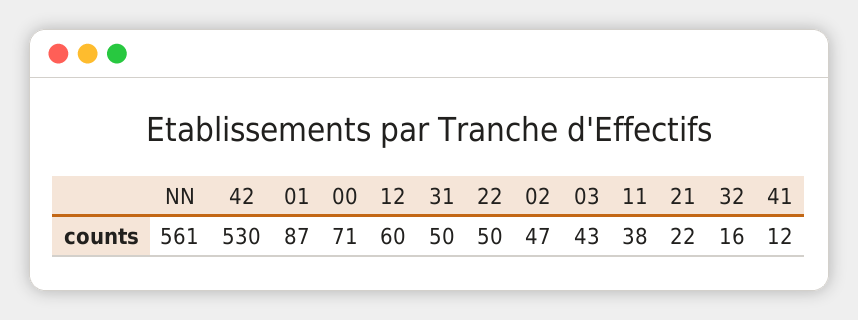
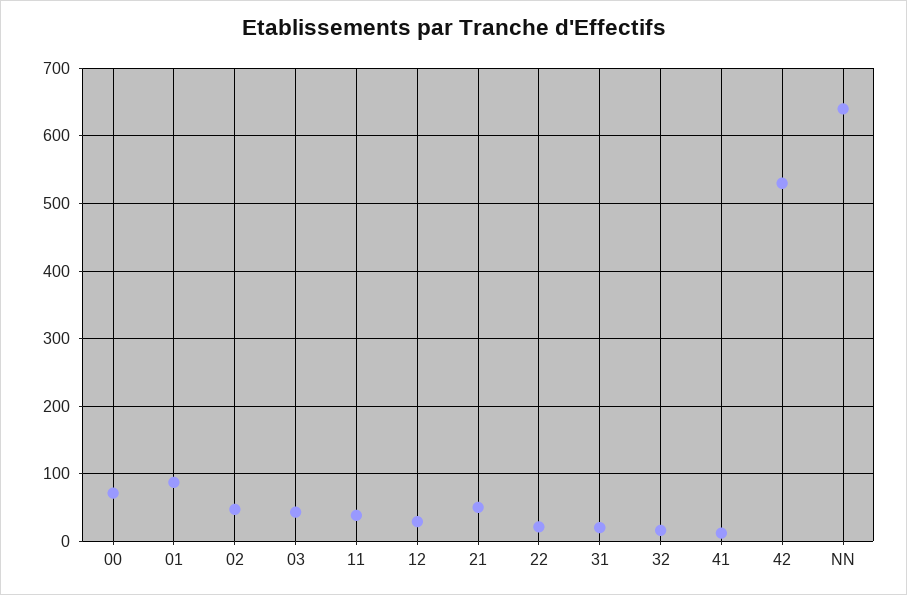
NN: 561 -> 640
12: 60 -> 30
31: 50 -> 20
22: 50 -> 20
21: 22 -> 50

